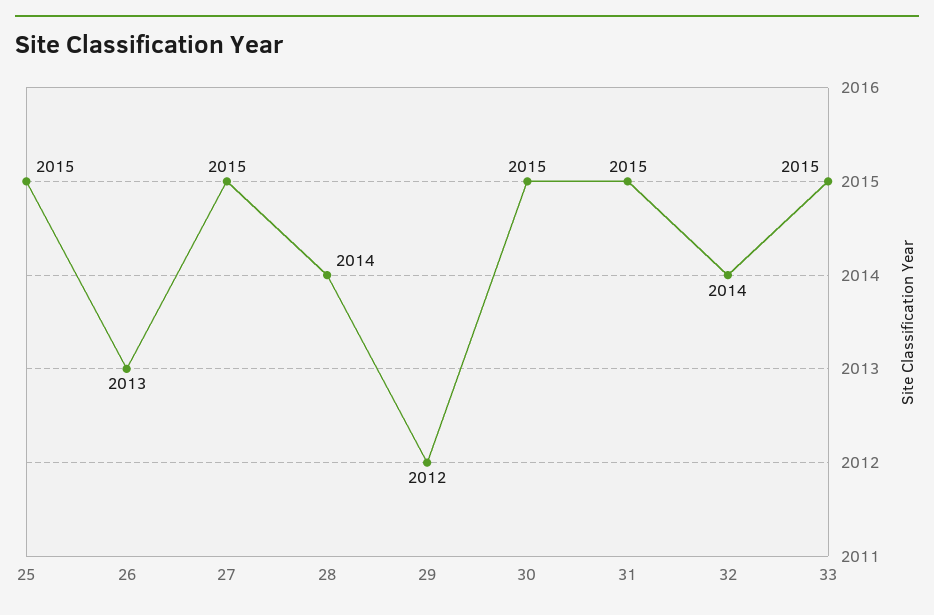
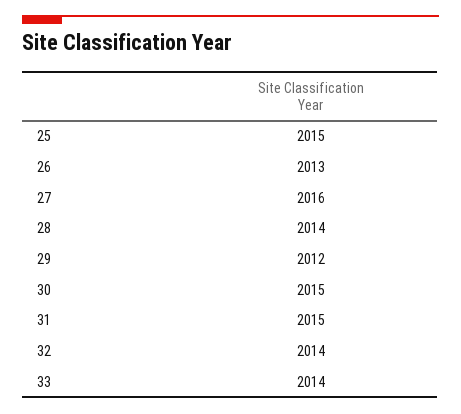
27: 2015 -> 2016
33: 2015 -> 2014

